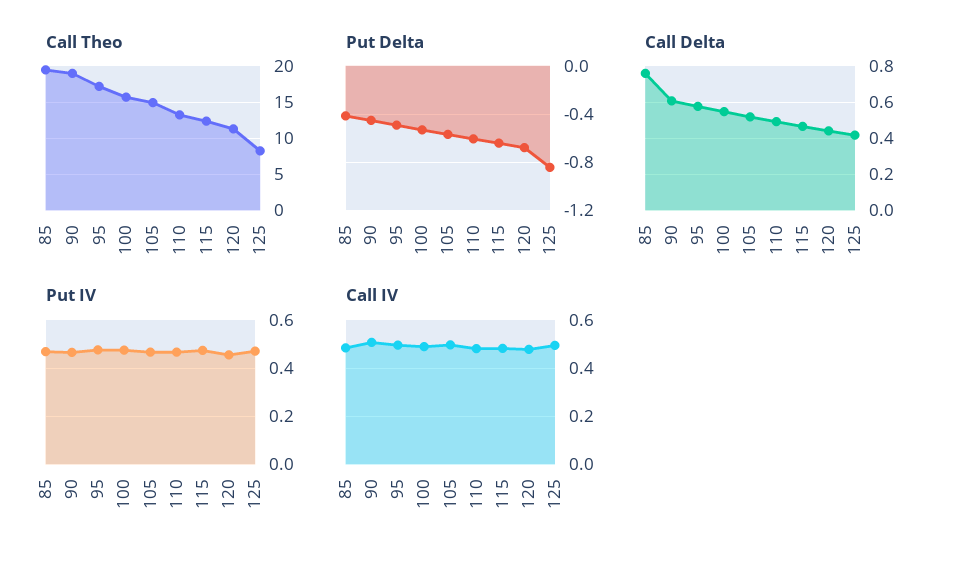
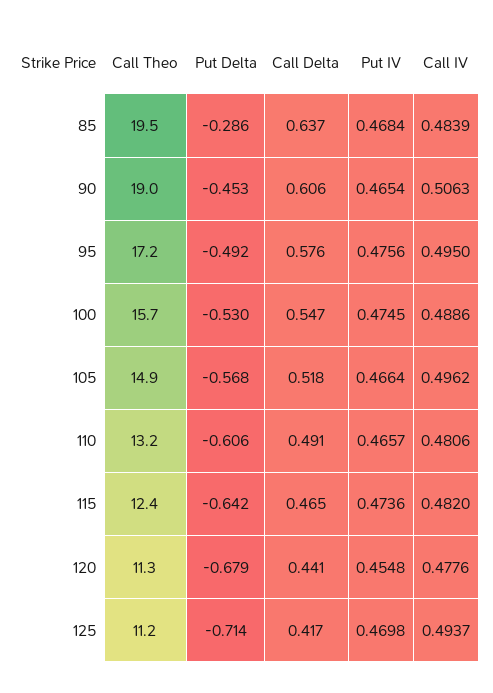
Call Theo, 125: 8 -> 11.2
Put Delta, 85: -0.4 -> -0.286
Put Delta, 125: -0.85 -> -0.714
Call Delta, 85: 0.75 -> 0.637

